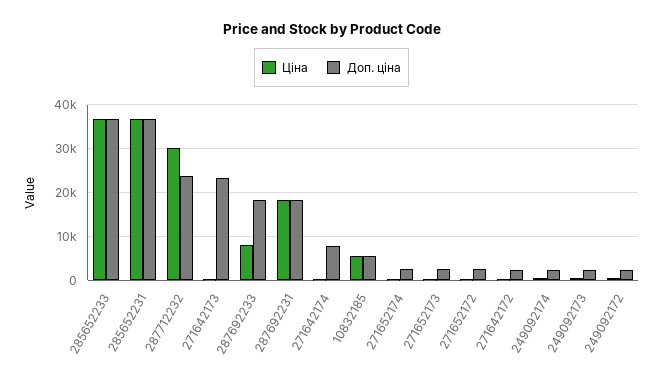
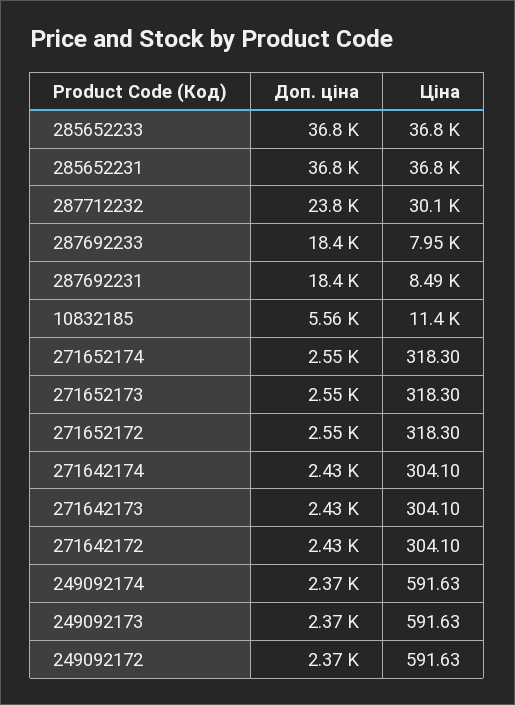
Доп. ціна, 271642173: 24000 -> 2430
Ціна, 287692231: 18000 -> 8490
Доп. ціна, 271642174: 8000 -> 2430
Ціна, 10832185: 6000 -> 11400

